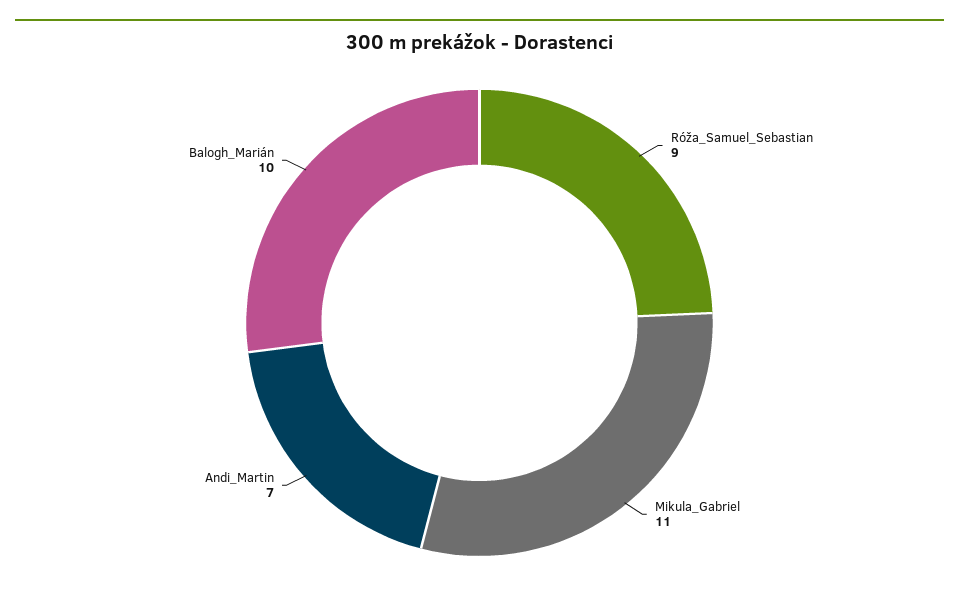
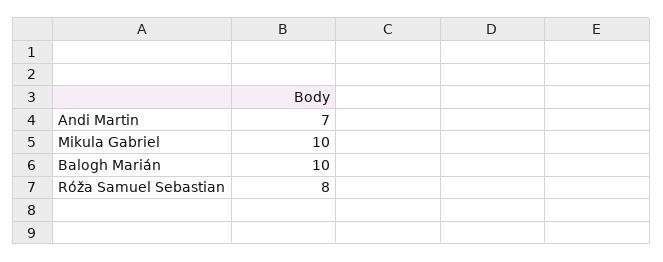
Róža_Samuel_Sebastian: 9 -> 8
Mikula_Gabriel: 11 -> 10

